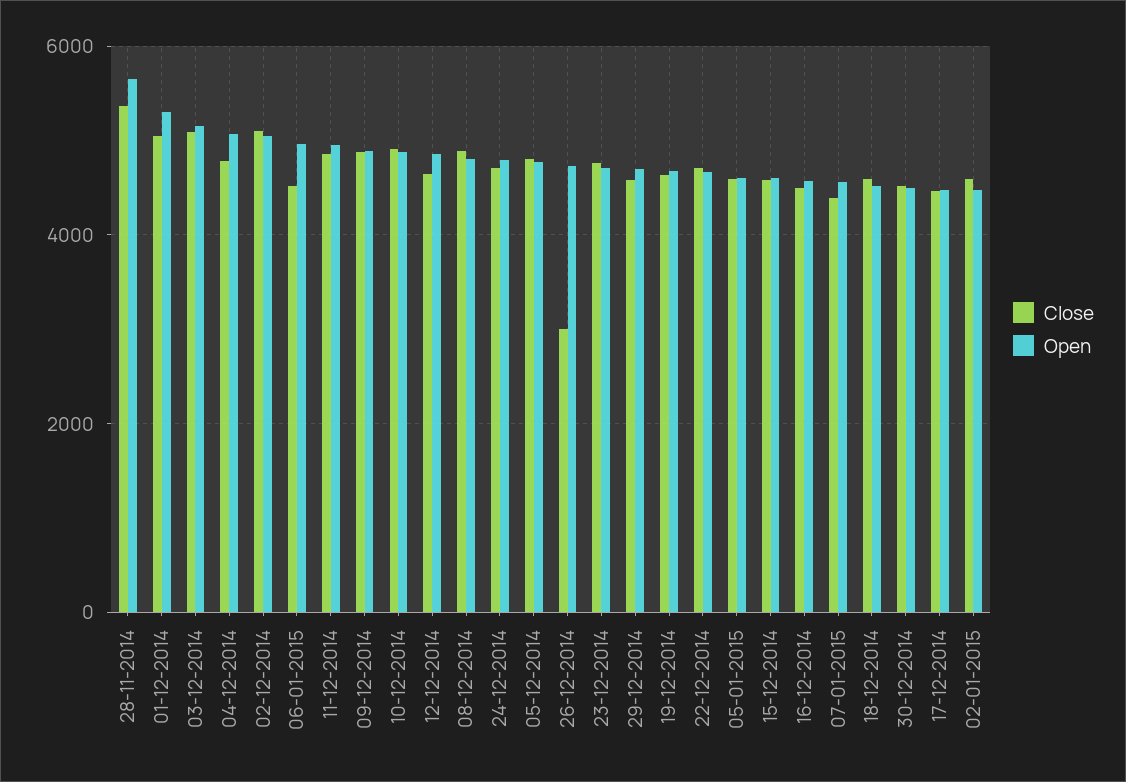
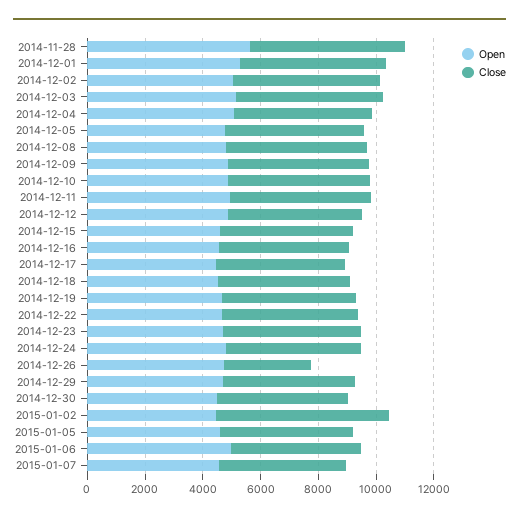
Close, 02-01-2015: 4600 -> 6000

